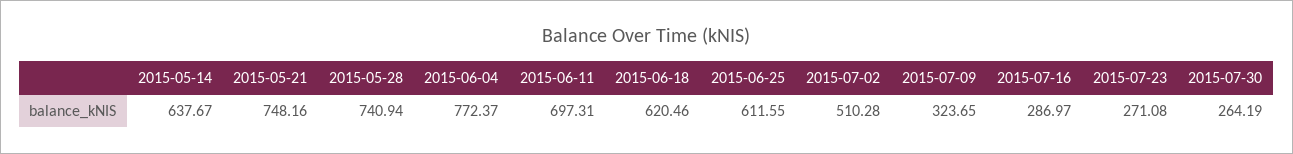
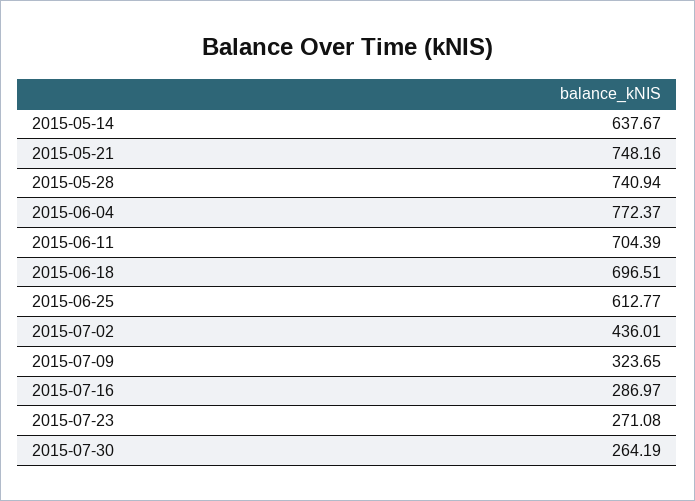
2015-06-11: 697.31 -> 704.39
2015-06-18: 620.46 -> 696.51
2015-06-25: 611.55 -> 612.77
2015-07-02: 510.28 -> 436.01

